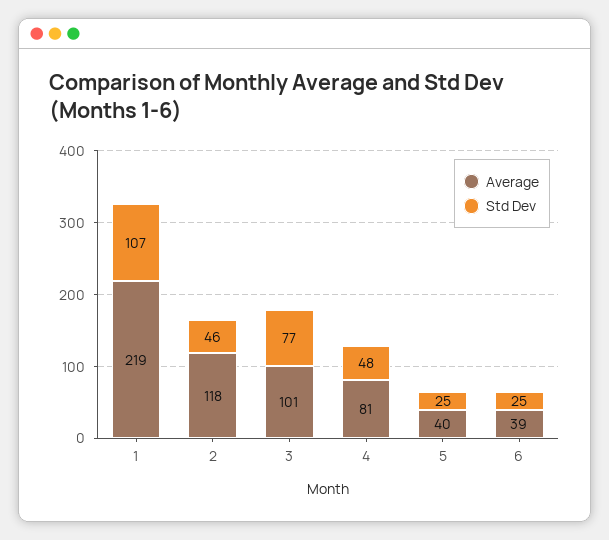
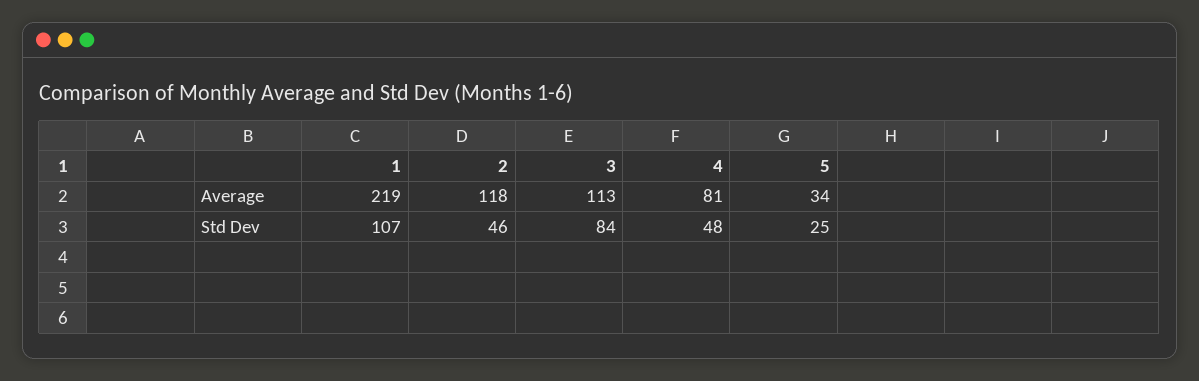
Average, 3: 101 -> 113
Std Dev, 3: 77 -> 84
Average, 5: 40 -> 34
Average, 6: 39 -> none
Std Dev, 6: 25 -> none

